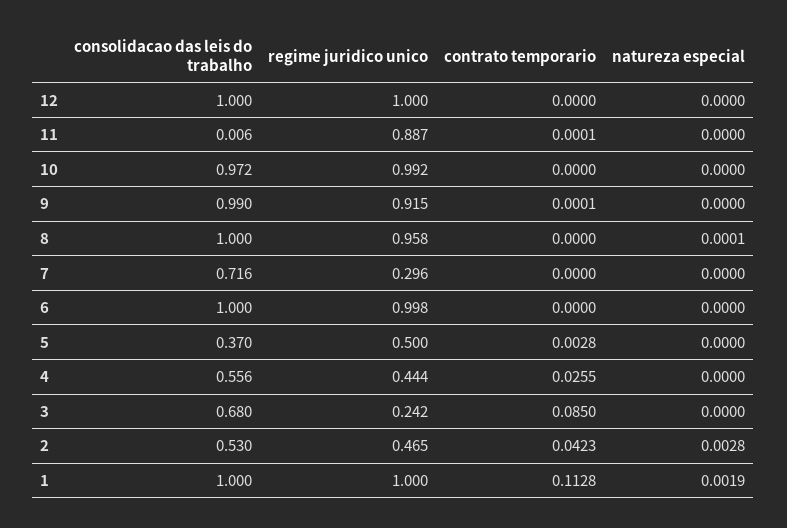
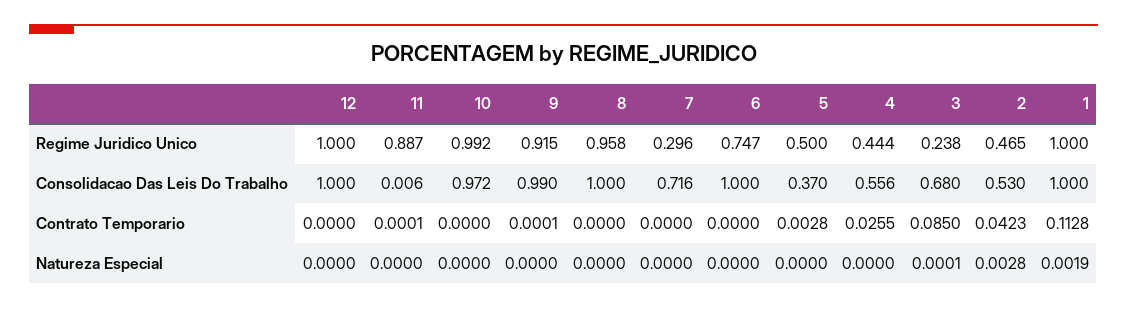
natureza especial, 8: 0.0001 -> 0
regime juridico unico, 6: 0.998 -> 0.747
regime juridico unico, 3: 0.242 -> 0.238
natureza especial, 3: 0 -> 0.0001

